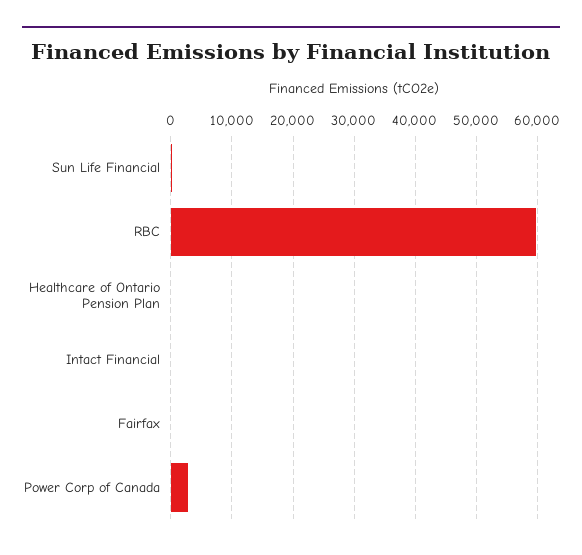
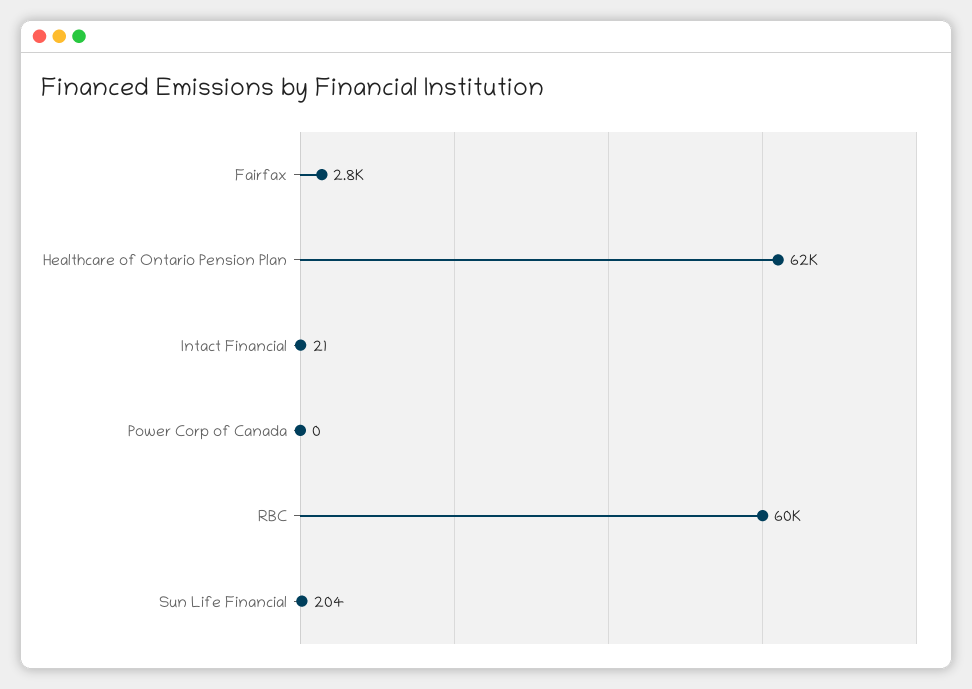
Healthcare of Ontario Pension Plan: 0 -> 62000
Fairfax: 0 -> 2800
Power Corp of Canada: 3000 -> 0

